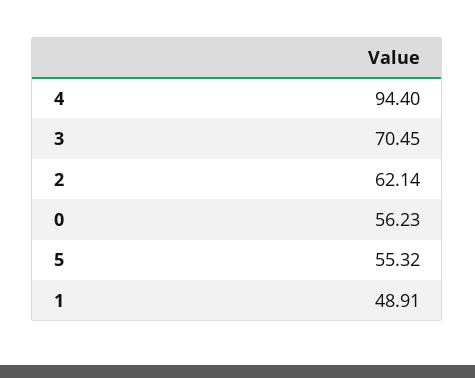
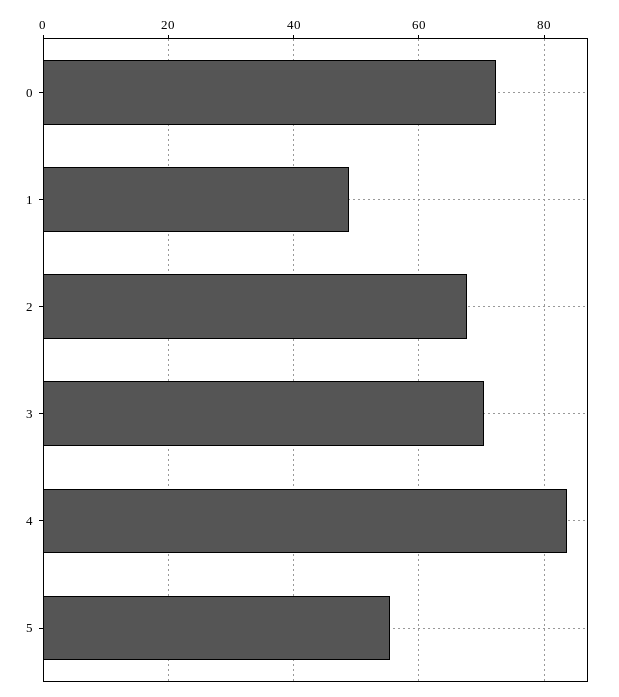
4: 94.4 -> 84
2: 62.14 -> 68
0: 56.23 -> 72

